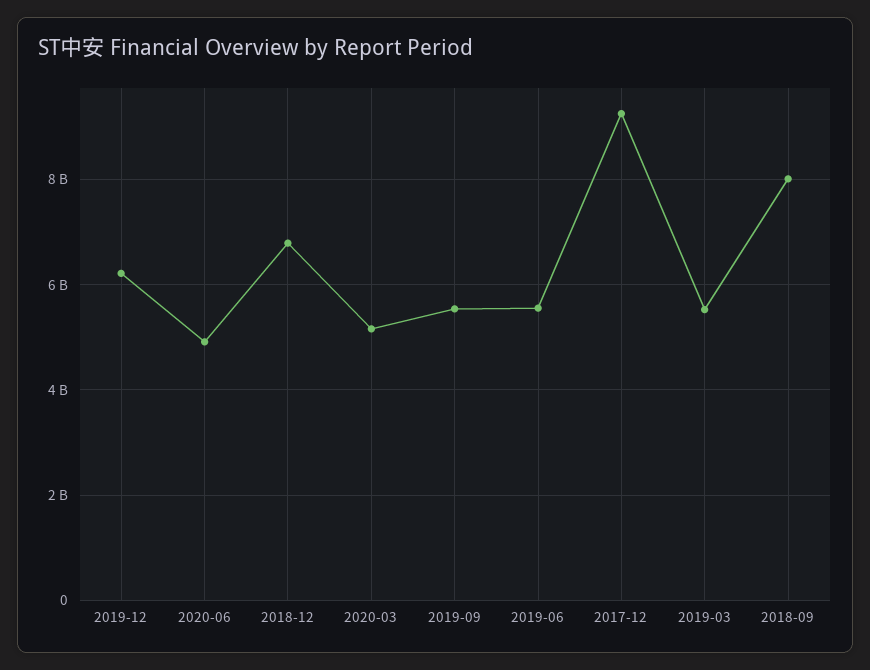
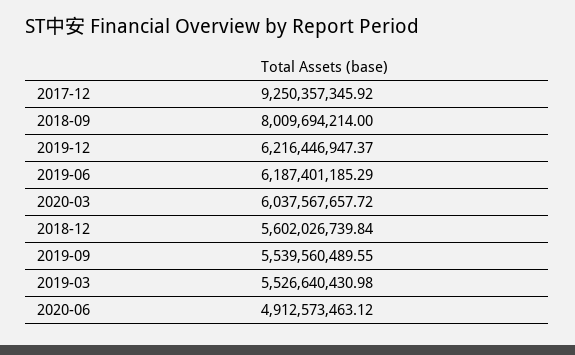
2018-12: 6800000000 -> 5602026739.84
2020-03: 5200000000 -> 6037567657.72
2019-06: 5600000000 -> 6187401185.29

